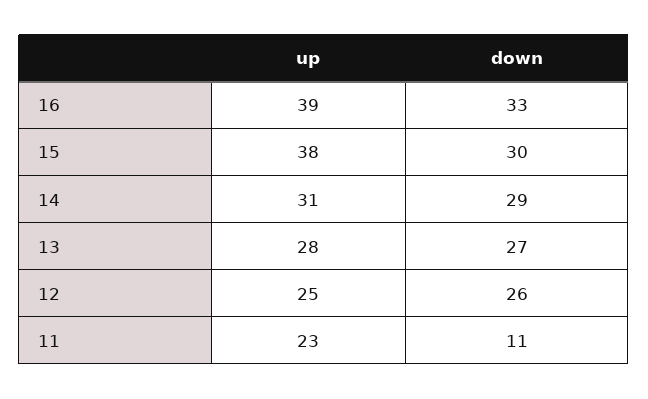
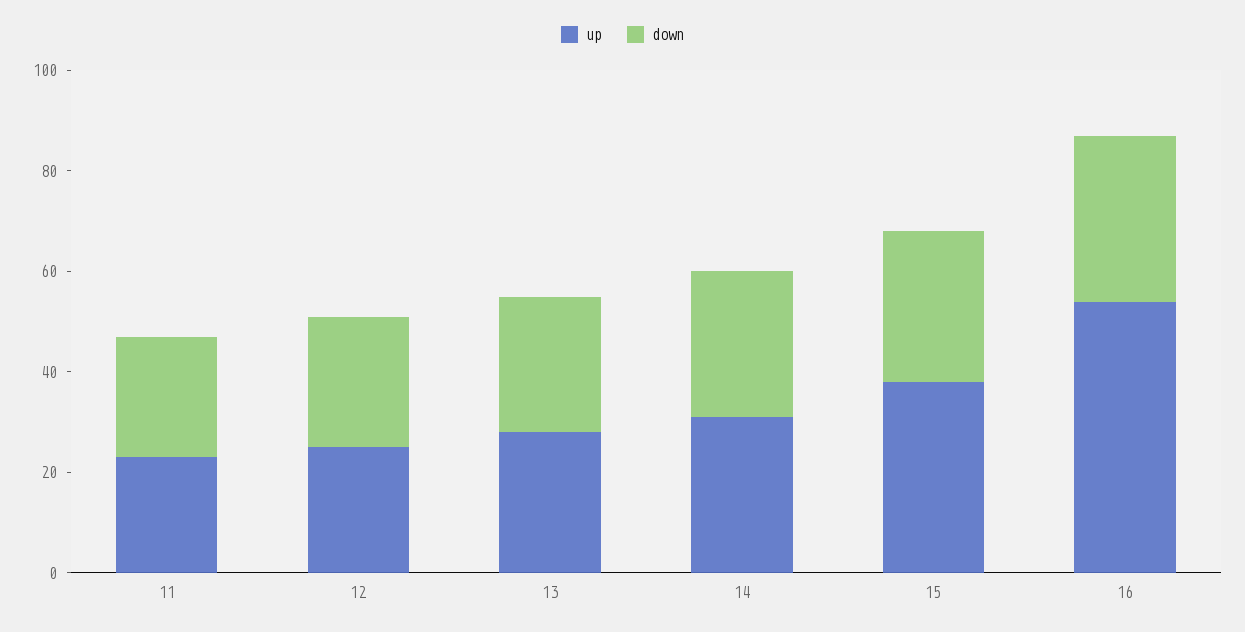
up, 16: 39 -> 55
down, 11: 11 -> 25

